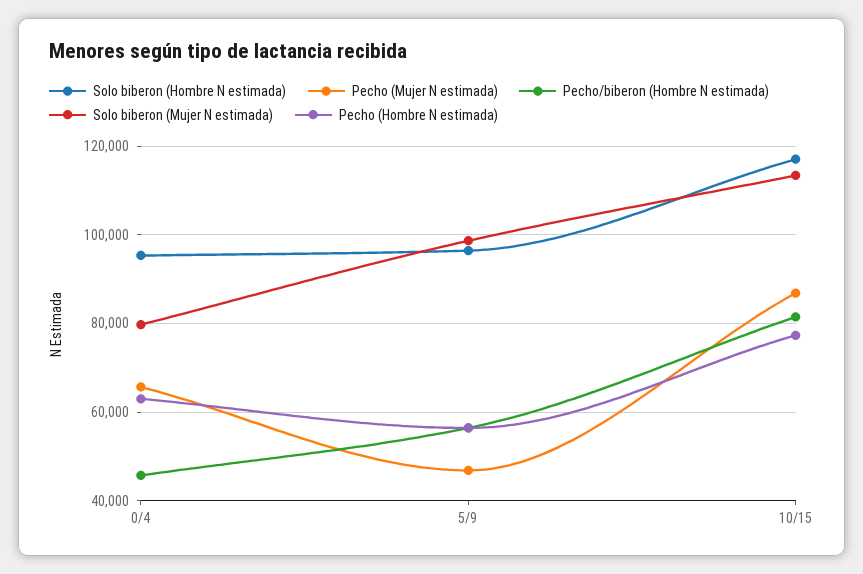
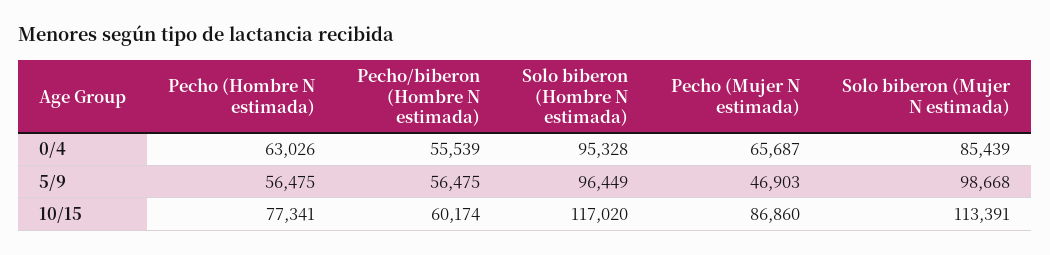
Pecho/biberon (Hombre N estimada), 0/4: 46000 -> 55539
Solo biberon (Mujer N estimada), 0/4: 80000 -> 85439
Pecho/biberon (Hombre N estimada), 10/15: 82000 -> 60174

